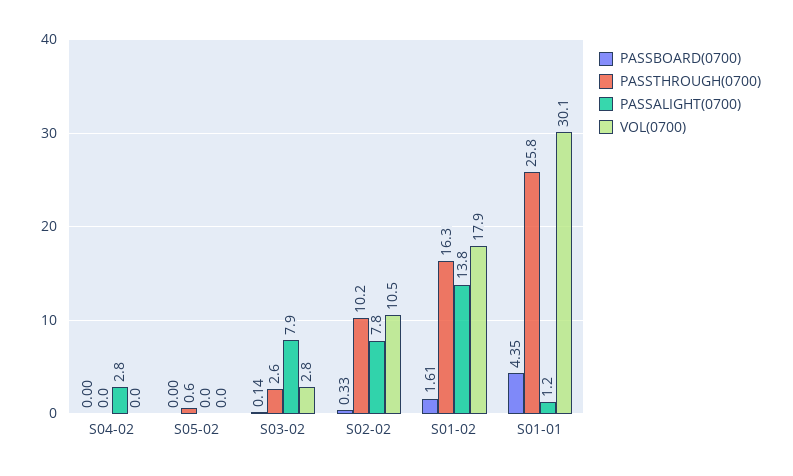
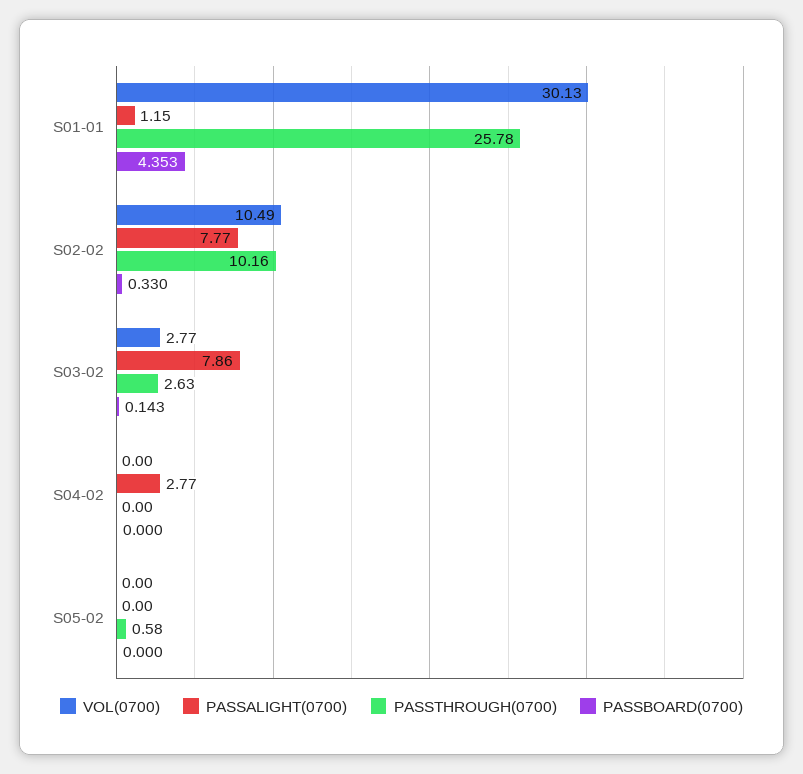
PASSBOARD(0700), S01-02: 1.61 -> none
PASSTHROUGH(0700), S01-02: 16.3 -> none
PASSALIGHT(0700), S01-02: 13.8 -> none
VOL(0700), S01-02: 17.9 -> none

